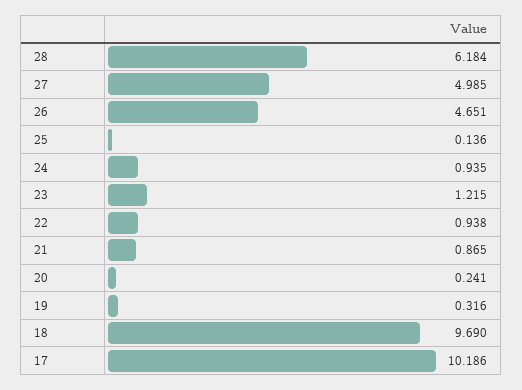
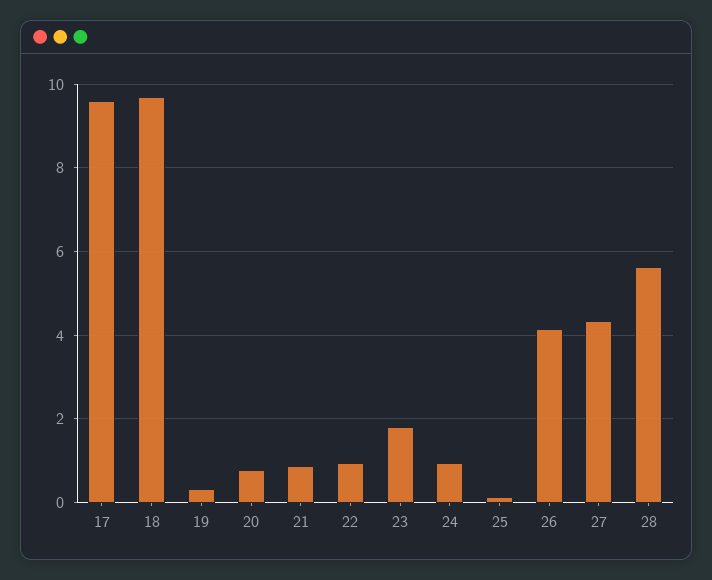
28: 6.184 -> 5.6
27: 4.985 -> 4.4
26: 4.651 -> 4.2
23: 1.215 -> 1.8
20: 0.241 -> 0.8
17: 10.186 -> 9.6

